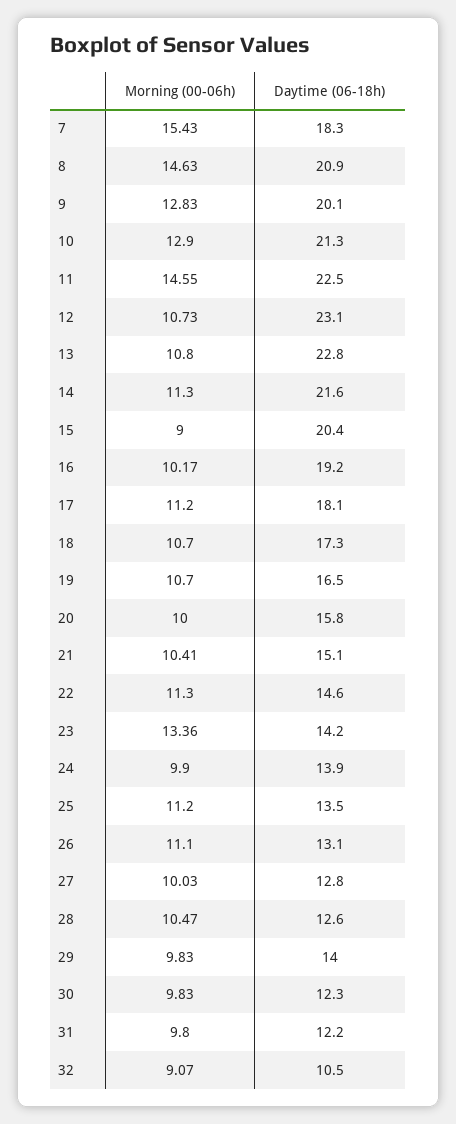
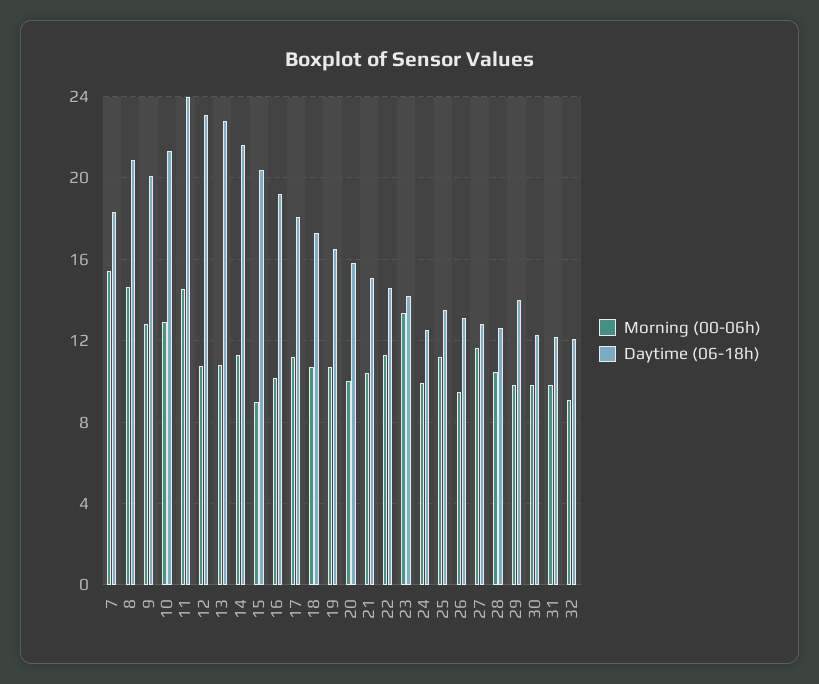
Daytime (06-18h), 11: 22.5 -> 24
Daytime (06-18h), 24: 13.9 -> 12.5
Morning (00-06h), 26: 11.1 -> 9.5
Morning (00-06h), 27: 10.03 -> 11.5
Daytime (06-18h), 32: 10.5 -> 12

